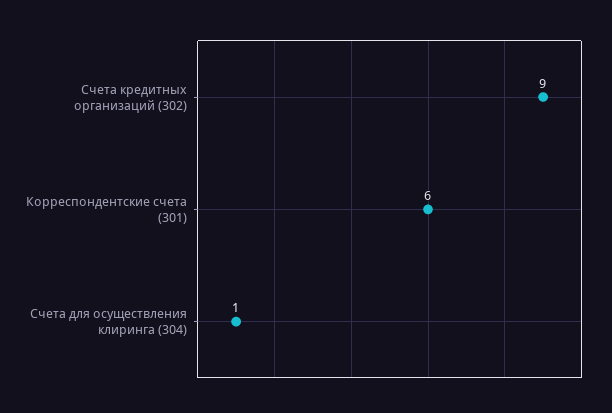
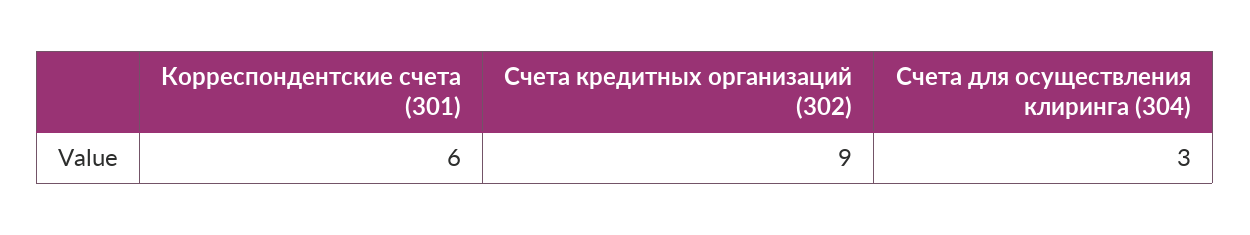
Счета для осуществления клиринга (304): 1 -> 3

